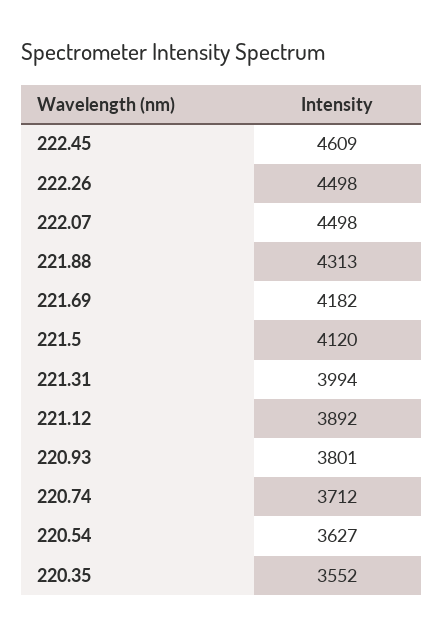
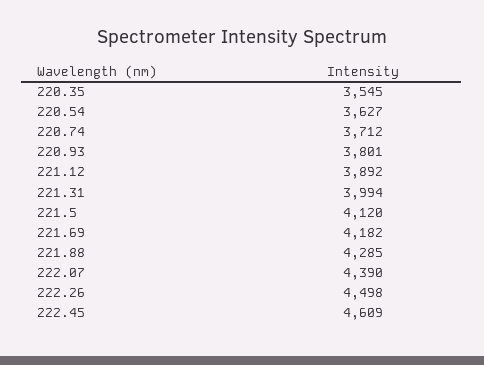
222.07: 4498 -> 4390
221.88: 4313 -> 4285
220.35: 3552 -> 3545

